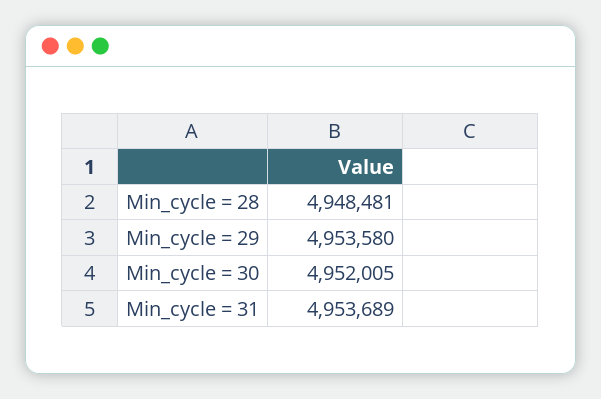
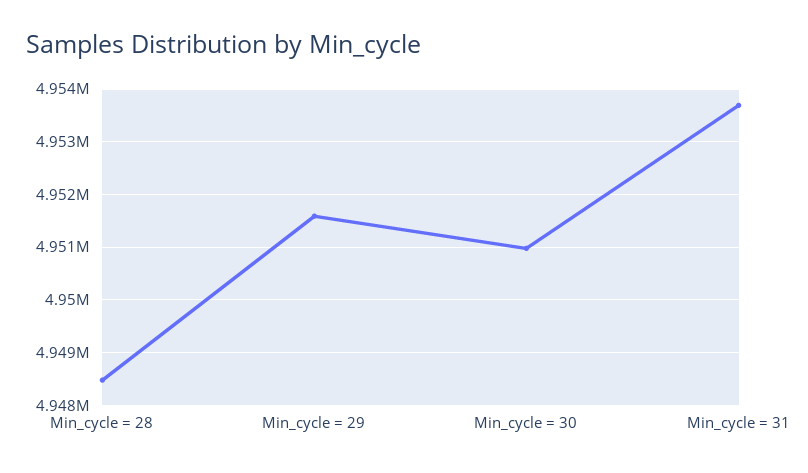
Min_cycle = 29: 4953580 -> 4951600
Min_cycle = 30: 4952005 -> 4951000

